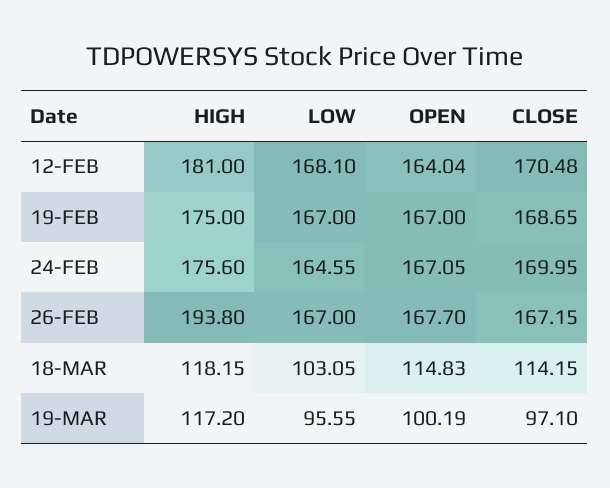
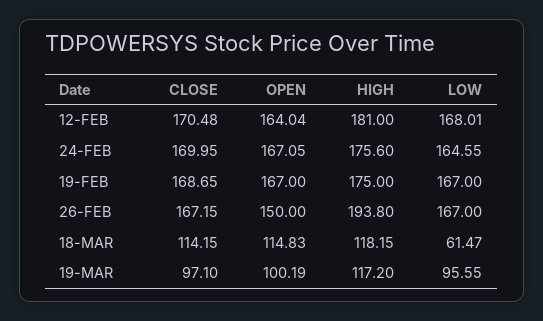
LOW, 12-FEB: 168.1 -> 168.01
OPEN, 26-FEB: 167.7 -> 150
LOW, 18-MAR: 103.05 -> 61.47

